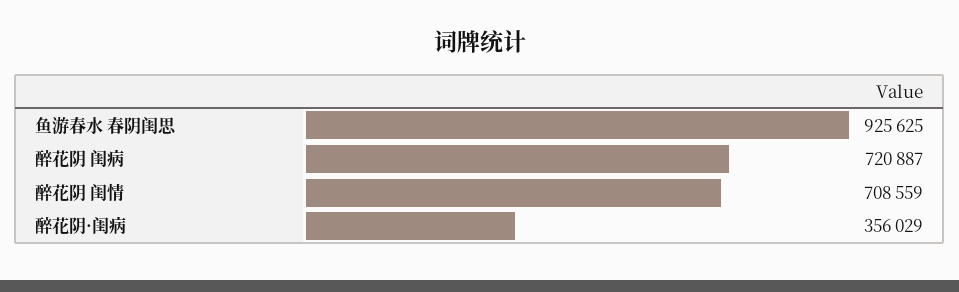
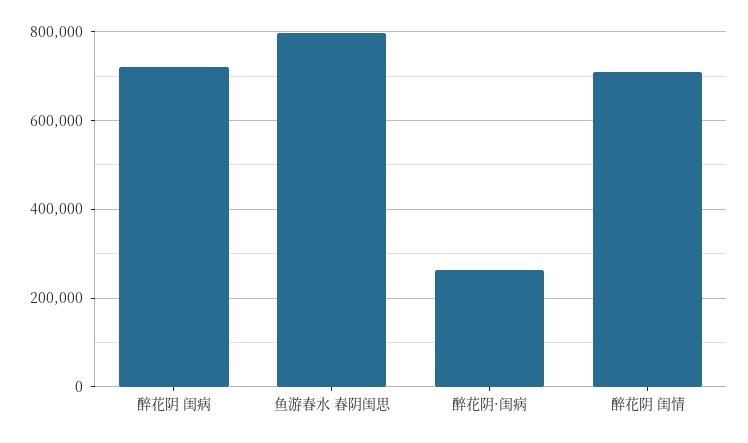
鱼游春水 春阴闺思: 925625 -> 800000
醉花阴·闺病: 356029 -> 260000

